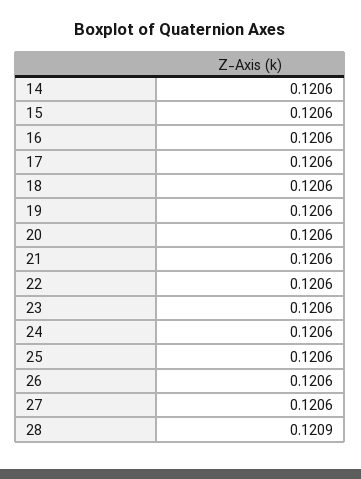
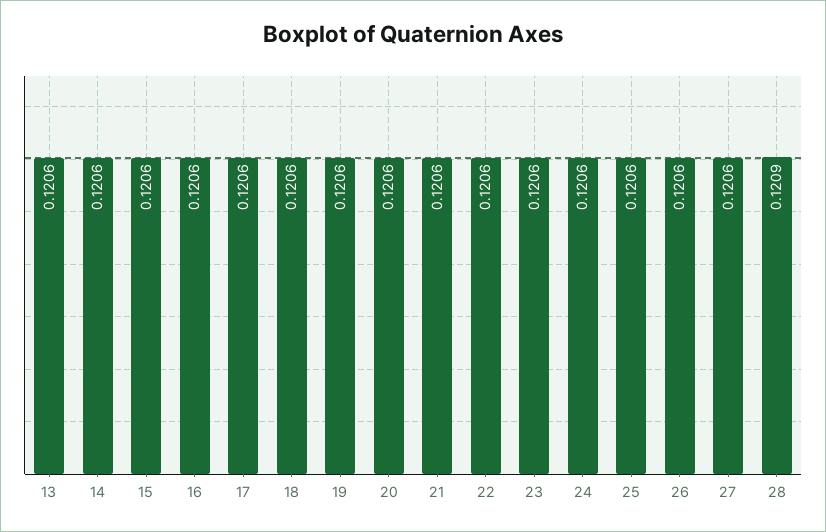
13: none -> 0.1206

